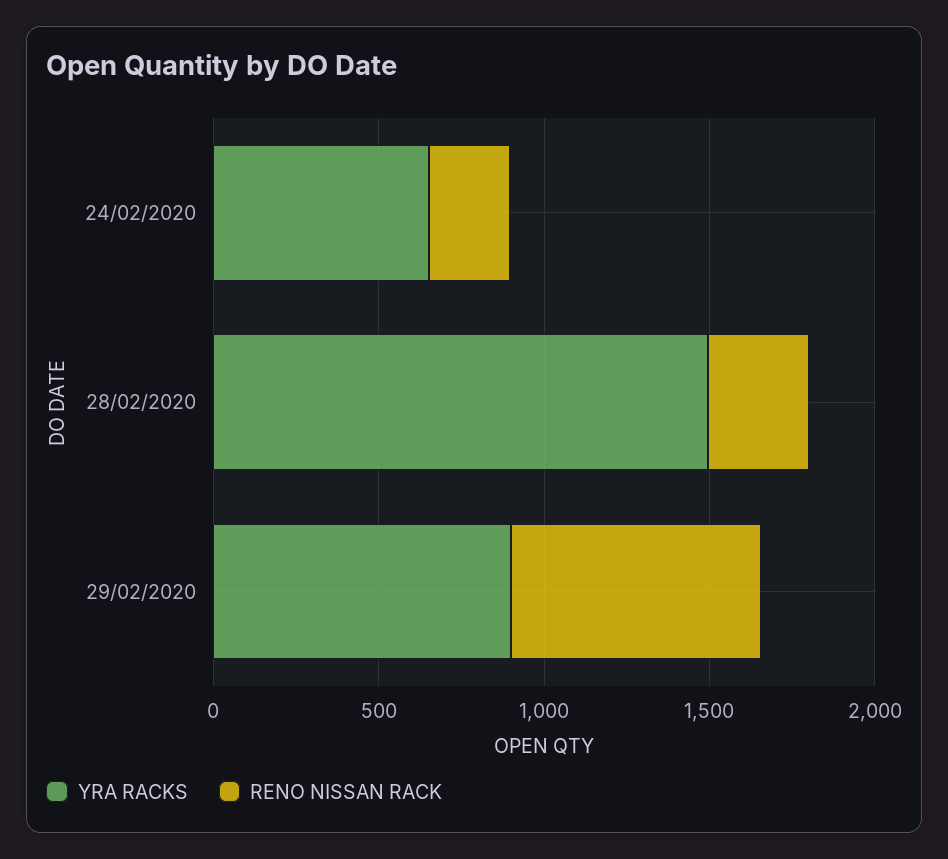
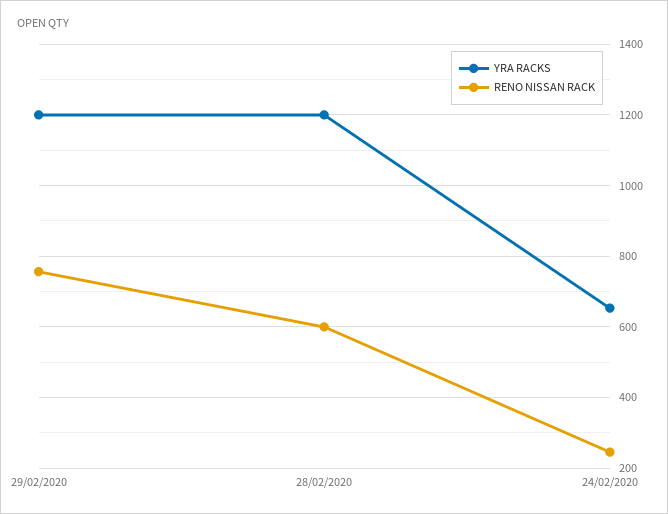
YRA RACKS, 28/02/2020: 1500 -> 1200
RENO NISSAN RACK, 28/02/2020: 300 -> 600
YRA RACKS, 29/02/2020: 900 -> 1200

